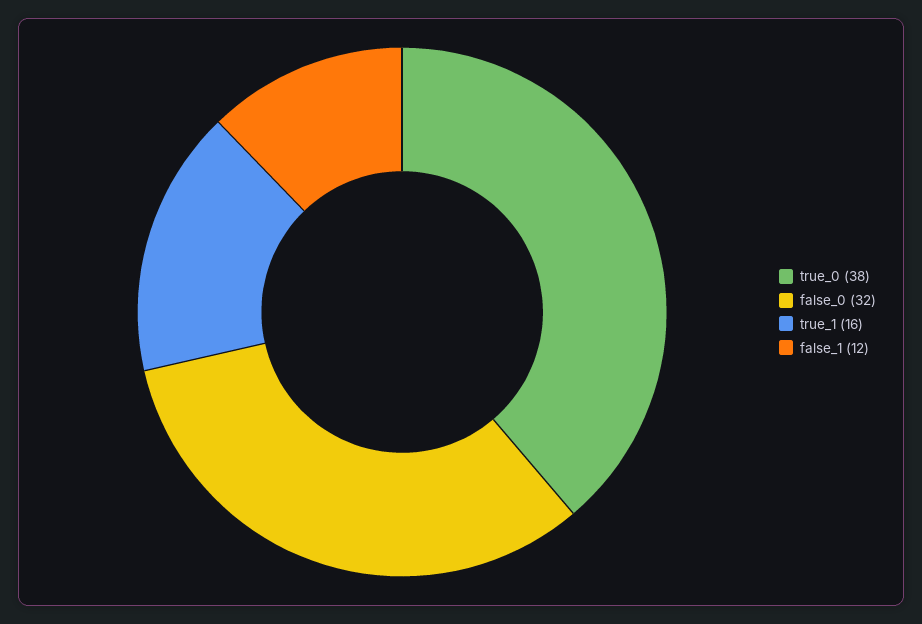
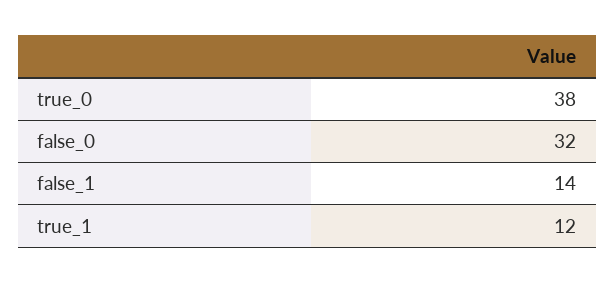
true_1: 16 -> 12
false_1: 12 -> 14

